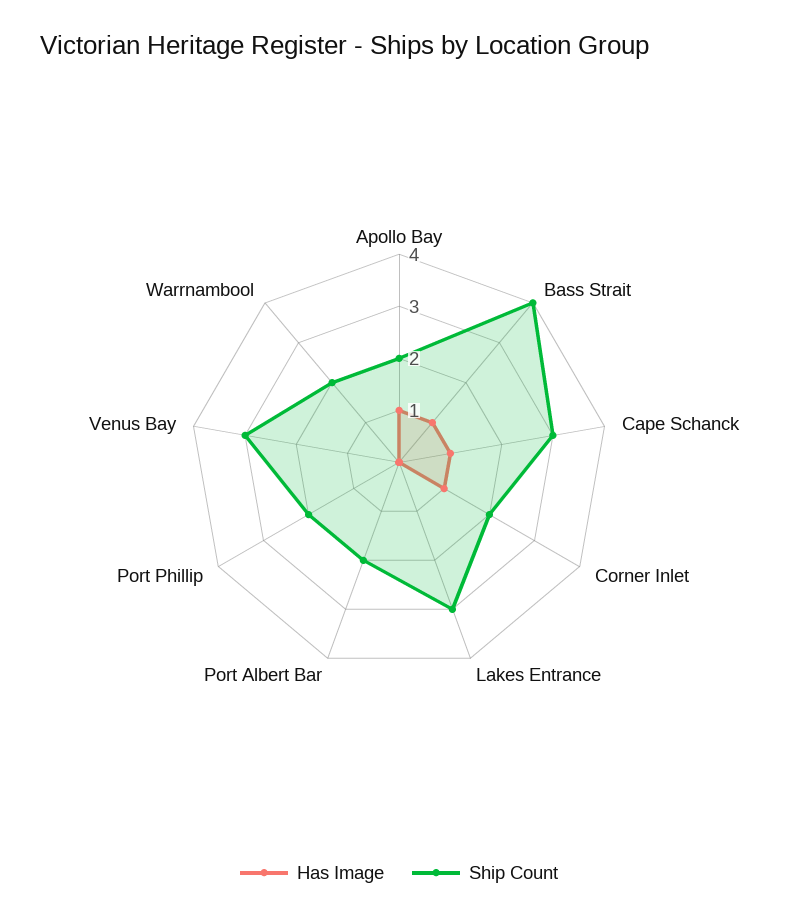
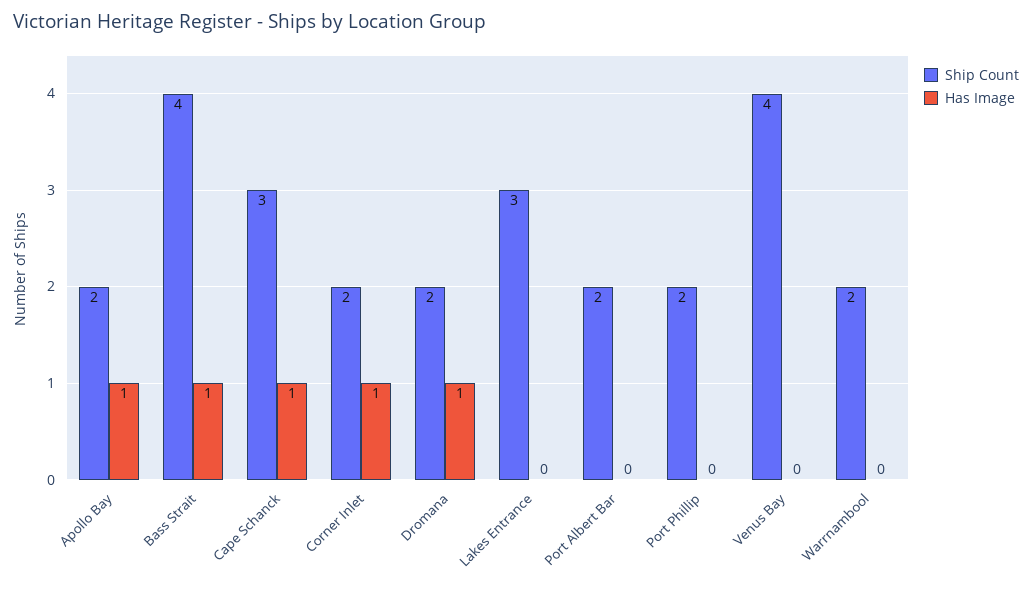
Ship Count, Venus Bay: 3 -> 4
Ship Count, Dromana: none -> 2
Has Image, Dromana: none -> 1

